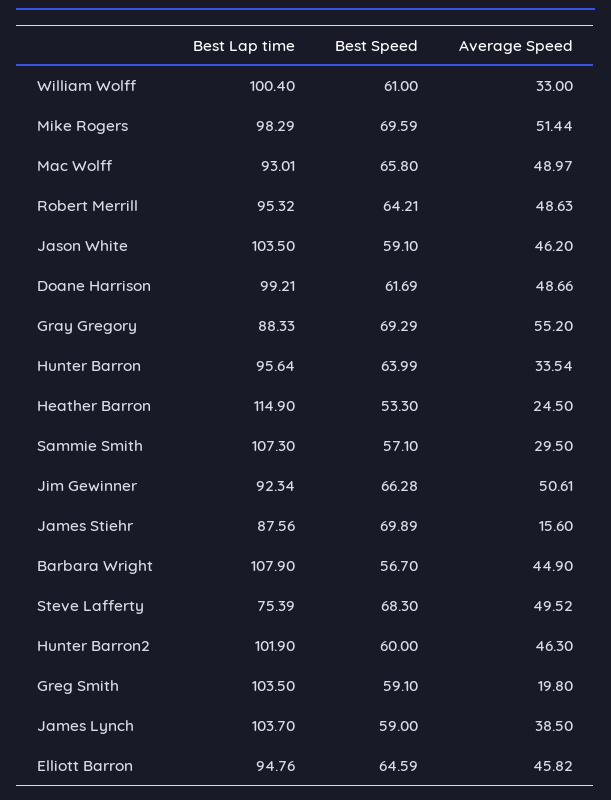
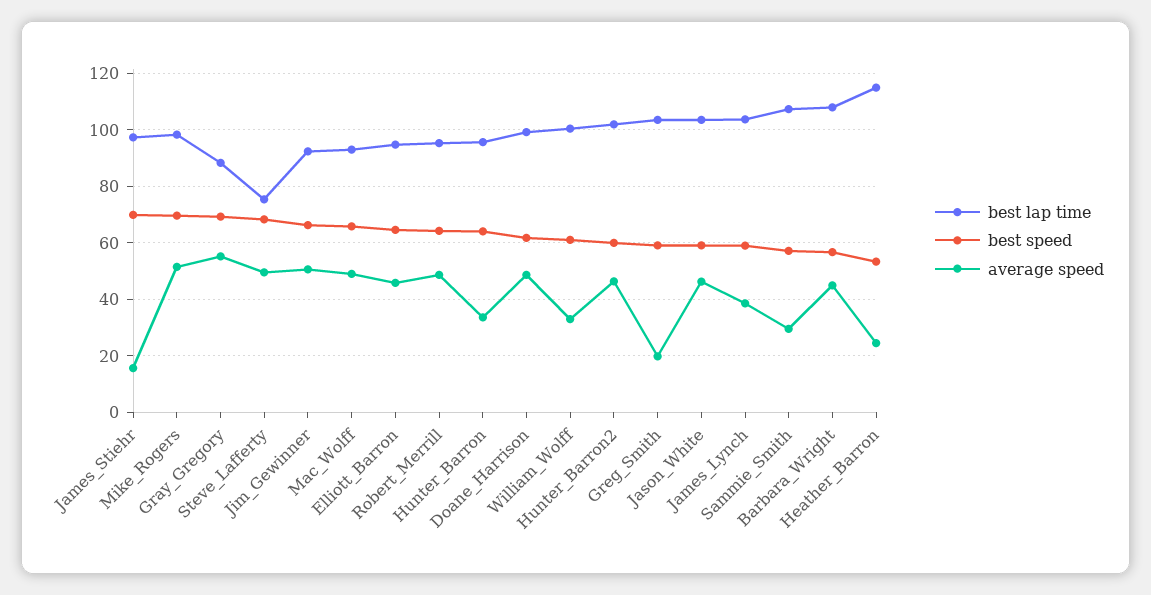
Best Lap time, James Stiehr: 87.56 -> 97.5

